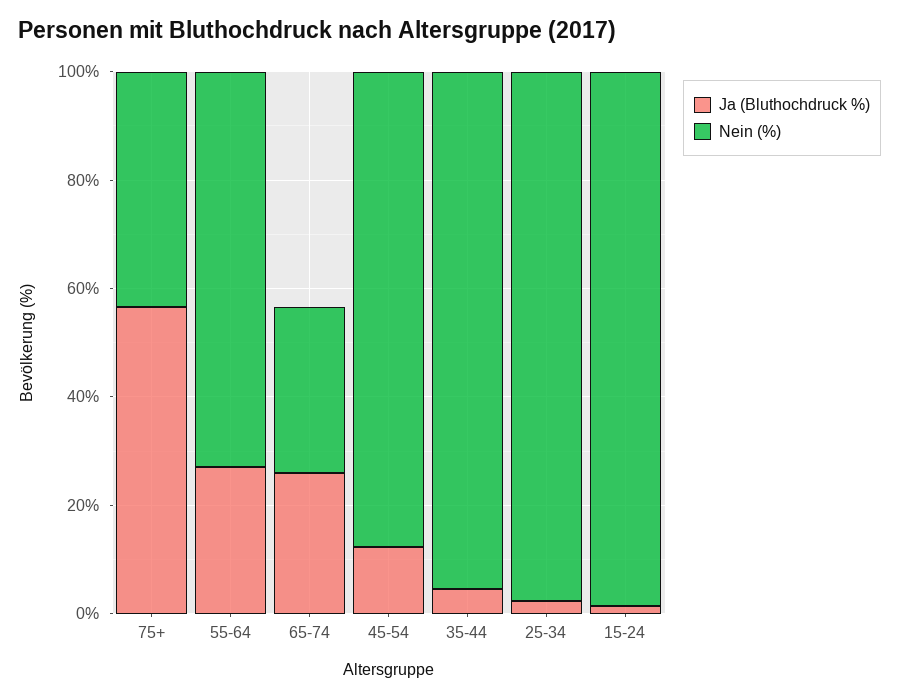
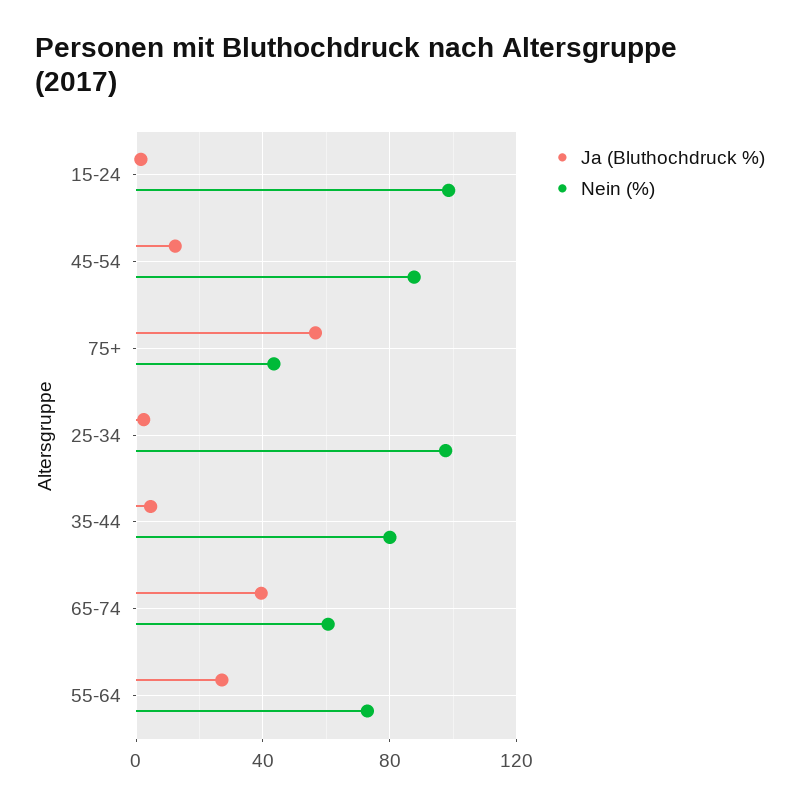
Ja (Bluthochdruck %), 65-74: 25 -> 40
Nein (%), 65-74: 30 -> 60
Nein (%), 35-44: 95 -> 80

